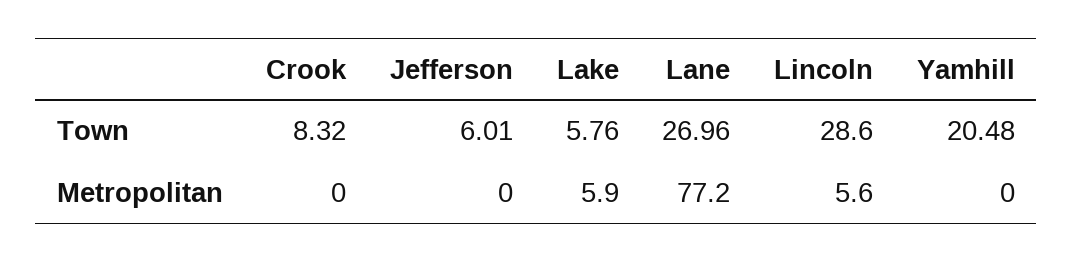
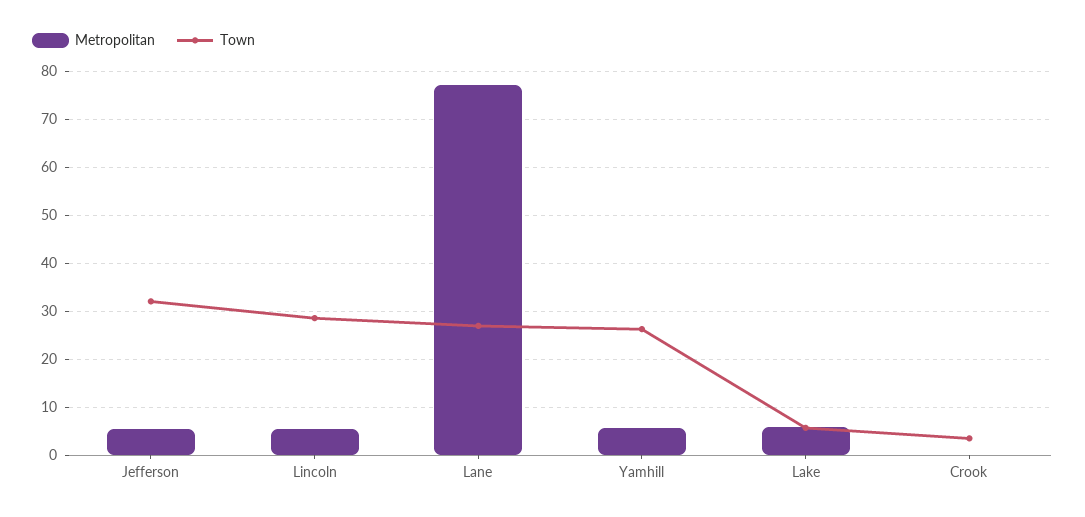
Town, Crook: 8.32 -> 4
Town, Jefferson: 6.01 -> 32
Town, Yamhill: 20.48 -> 26
Metropolitan, Jefferson: 0 -> 6
Metropolitan, Yamhill: 0 -> 6

